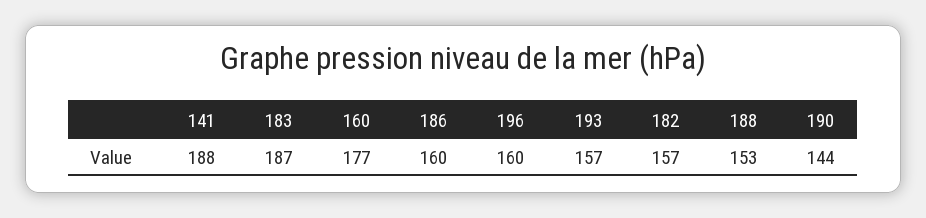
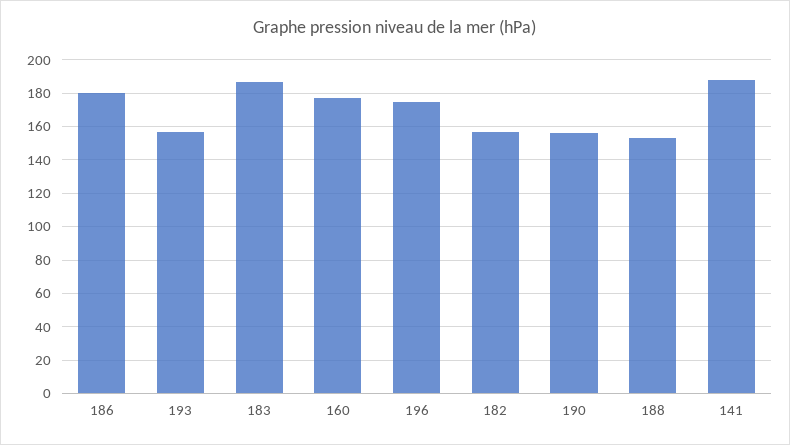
186: 160 -> 180
196: 160 -> 175
190: 144 -> 155

